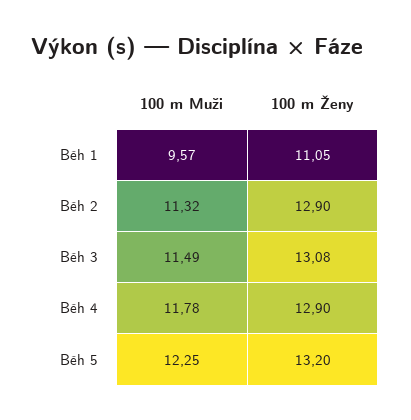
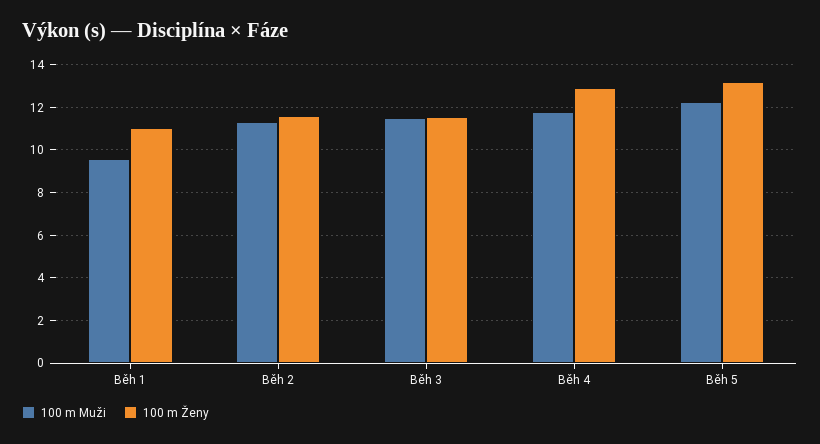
100 m Ženy, Běh 2: 12.9 -> 11.5
100 m Ženy, Běh 3: 13.08 -> 11.5

